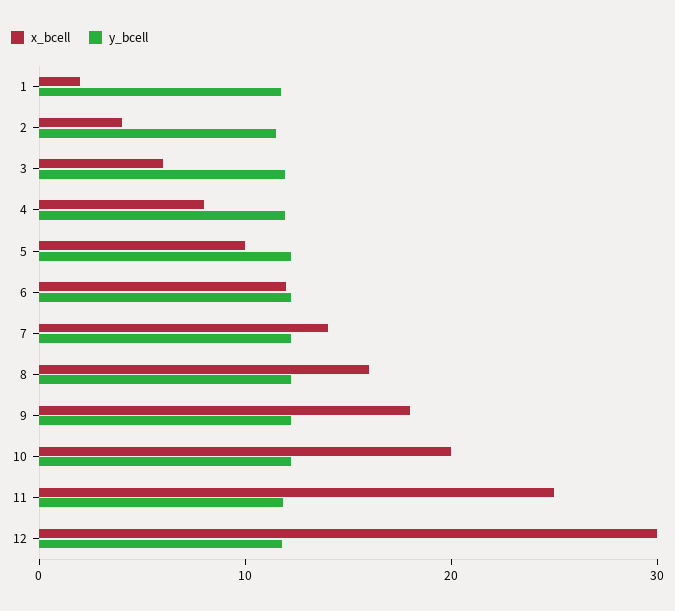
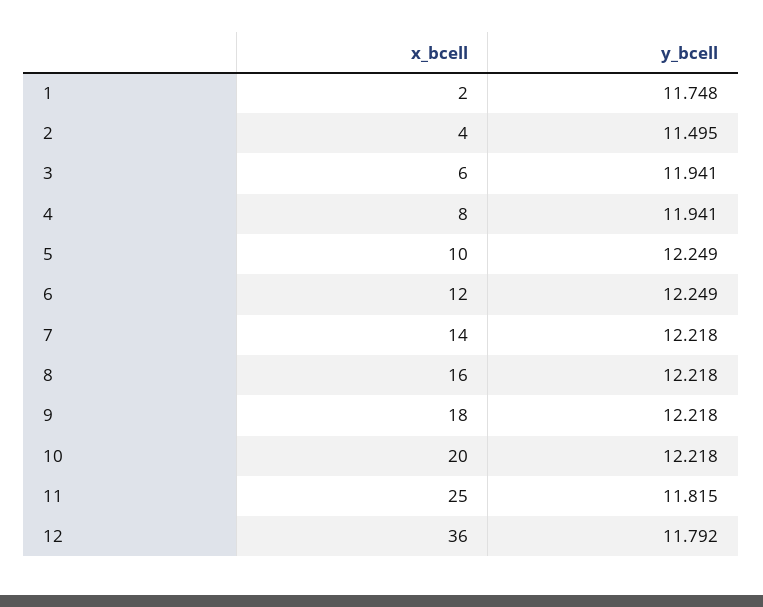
x_bcell, 12: 30 -> 36

